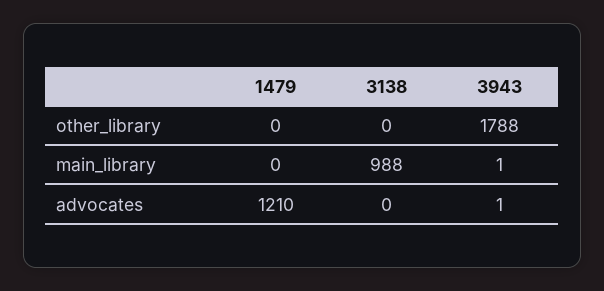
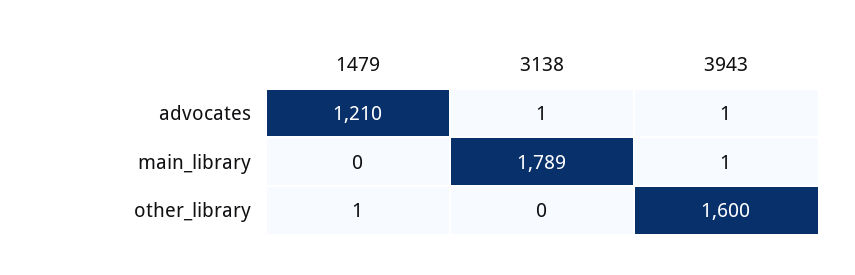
1479, other_library: 0 -> 1
3943, other_library: 1788 -> 1600
3138, main_library: 988 -> 1789
3138, advocates: 0 -> 1

